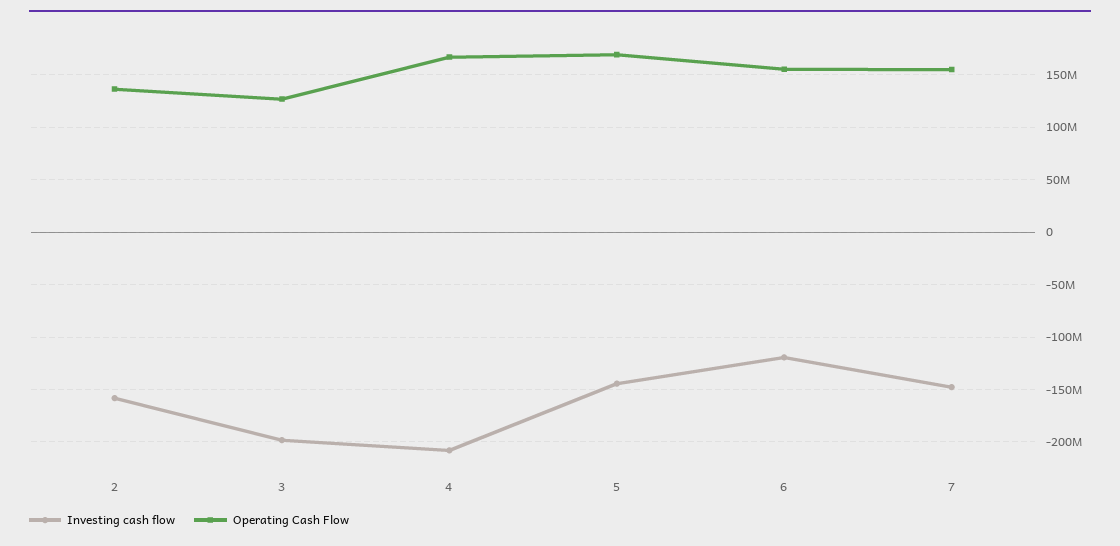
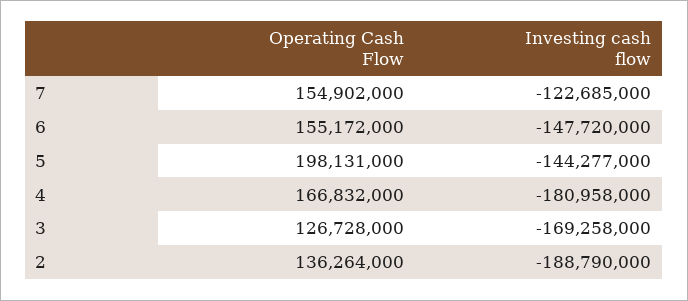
Investing cash flow, 2: -160000000 -> -188790000
Investing cash flow, 3: -200000000 -> -169258000
Investing cash flow, 4: -210000000 -> -180958000
Operating Cash Flow, 5: 170000000 -> 198131000
Investing cash flow, 6: -120000000 -> -147720000
Investing cash flow, 7: -150000000 -> -122685000

